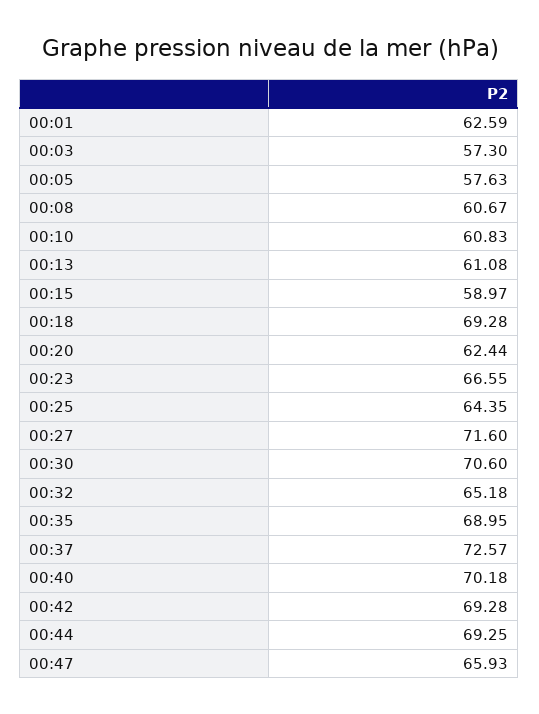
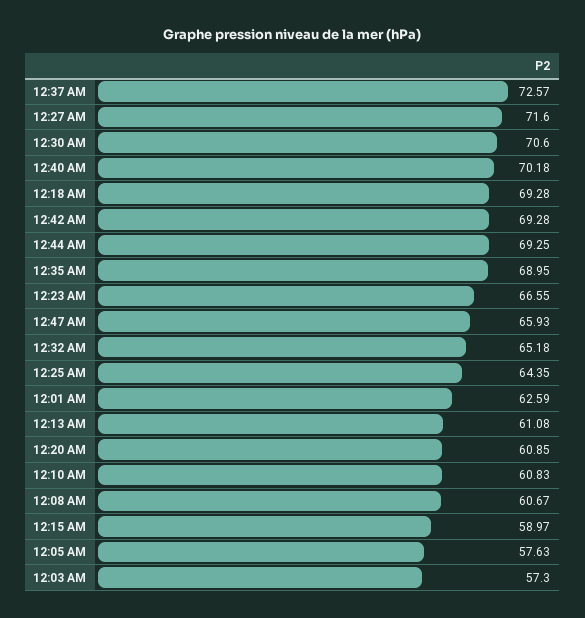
00:20: 62.44 -> 60.85

